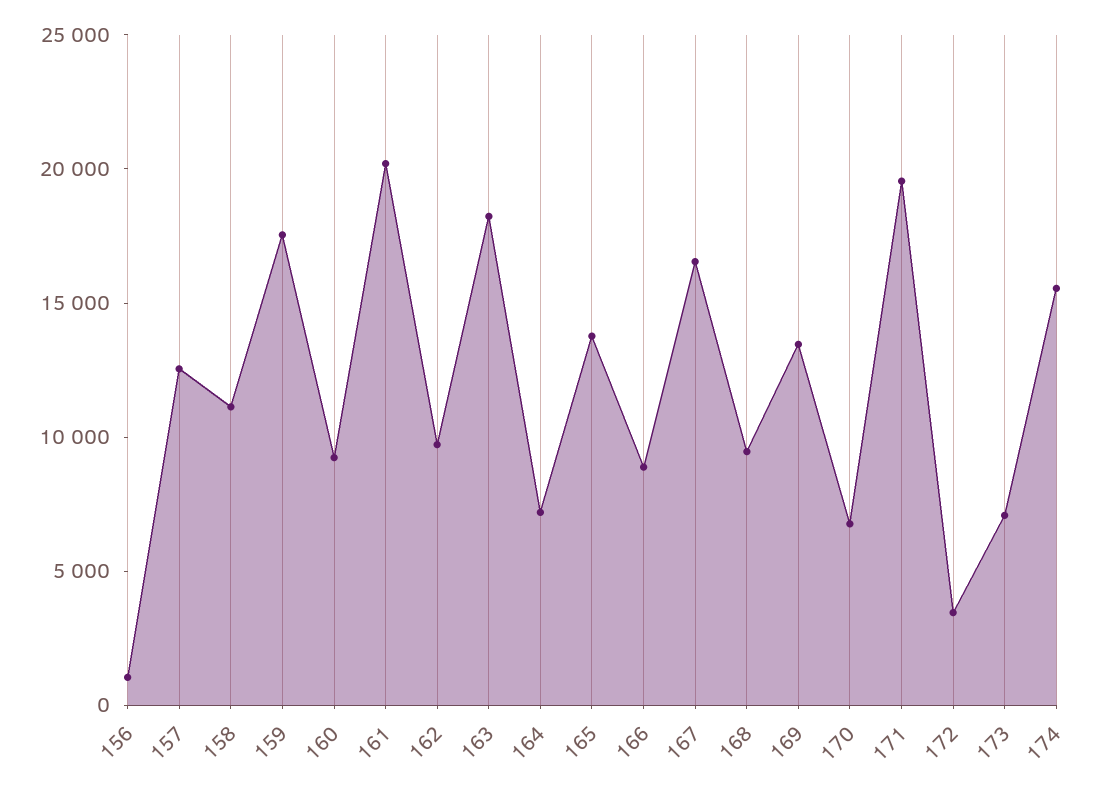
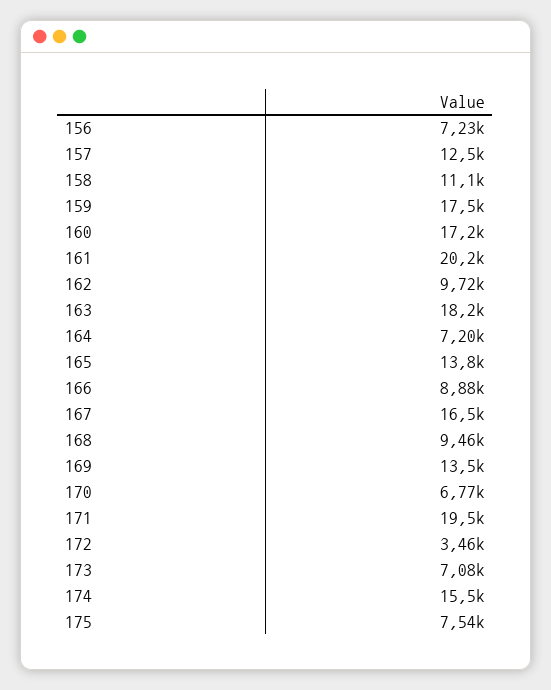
156: 1000 -> 7230
160: 9000 -> 17200
175: none -> 7540

